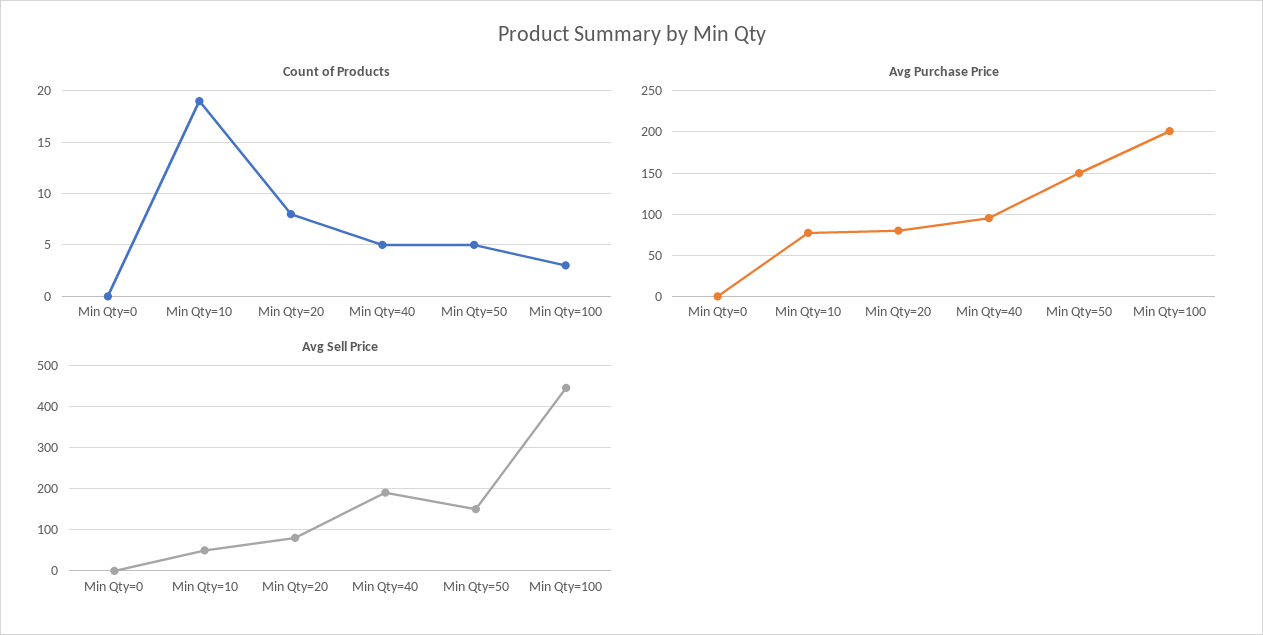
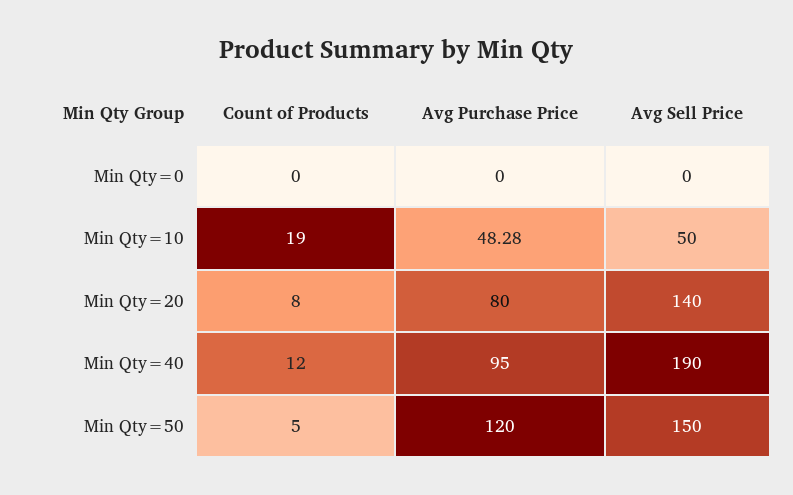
Count of Products, Min Qty=40: 5 -> 12
Count of Products, Min Qty=100: 3 -> none
Avg Purchase Price, Min Qty=10: 80 -> 48.28
Avg Purchase Price, Min Qty=50: 150 -> 120
Avg Purchase Price, Min Qty=100: 200 -> none
Avg Sell Price, Min Qty=20: 80 -> 140
Avg Sell Price, Min Qty=100: 440 -> none

